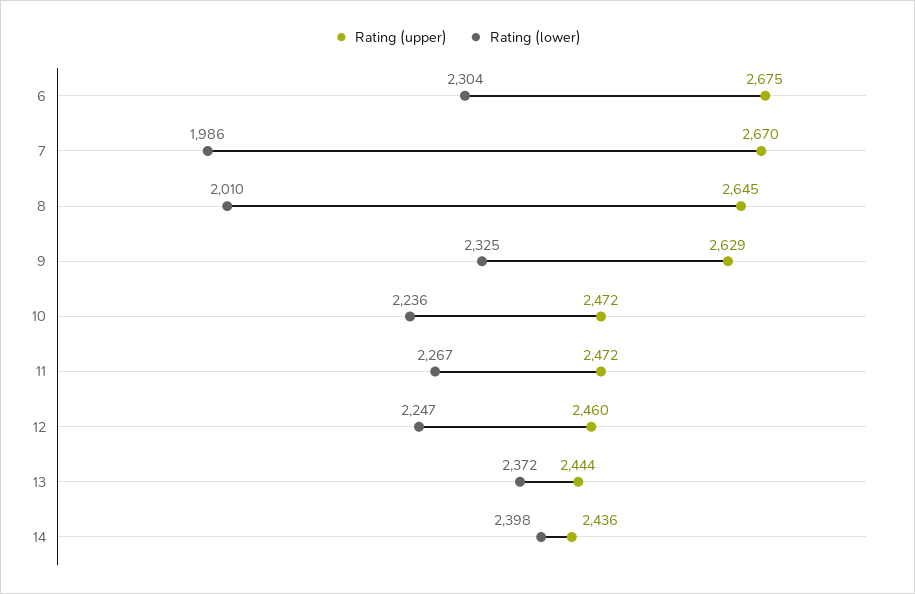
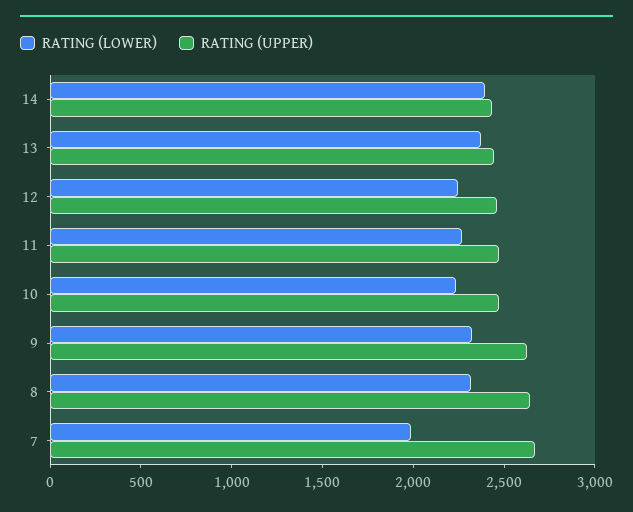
Rating (upper), 6: 2675 -> none
Rating (lower), 6: 2304 -> none
Rating (lower), 8: 2010 -> 2300

